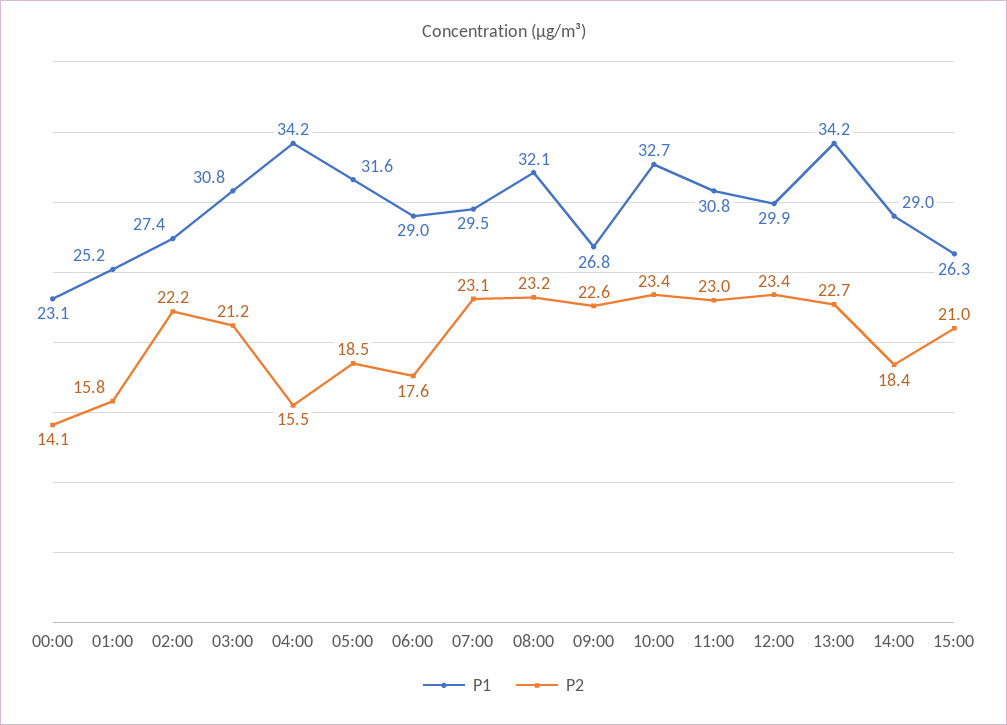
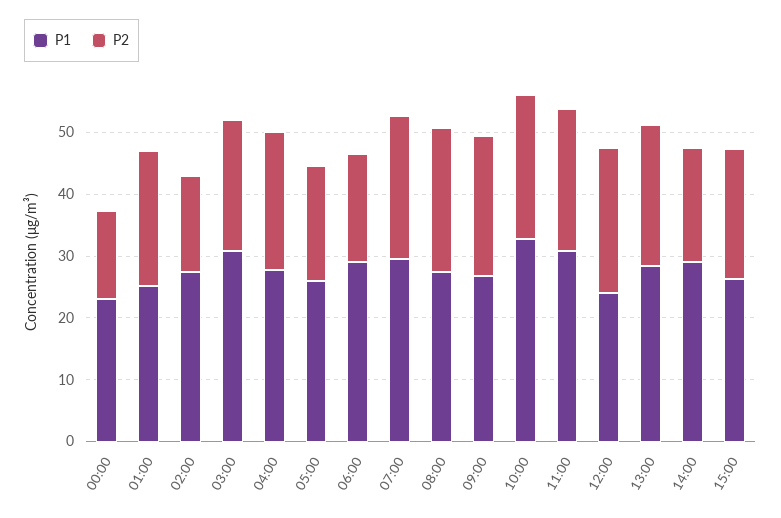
P2, 01:00: 15.8 -> 22
P2, 02:00: 22.2 -> 16
P1, 04:00: 34.2 -> 28
P2, 04:00: 15.5 -> 22
P1, 05:00: 31.6 -> 26
P1, 08:00: 32.1 -> 28
P1, 12:00: 29.9 -> 24
P1, 13:00: 34.2 -> 28

